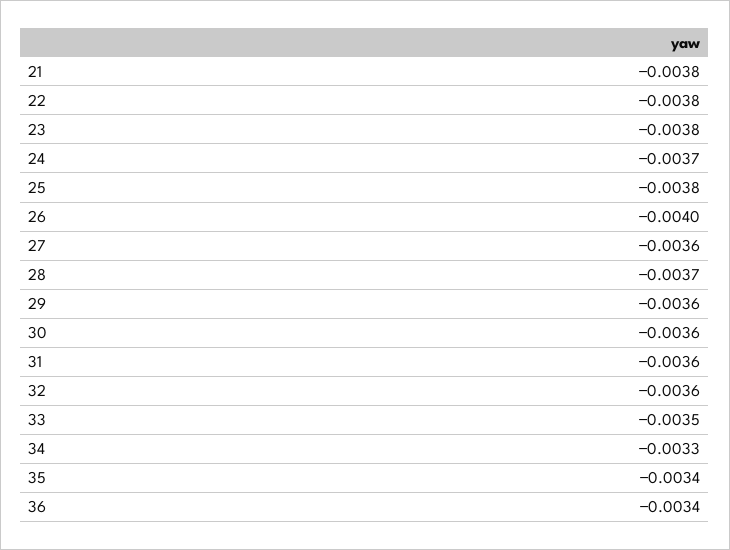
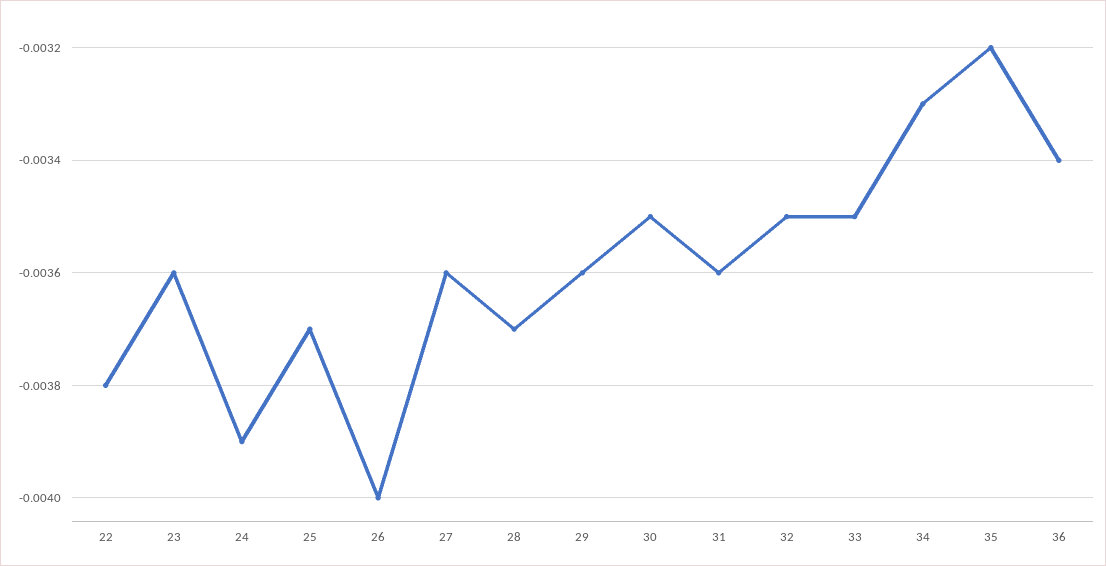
21: -0.0038 -> none
23: -0.0038 -> -0.0036
24: -0.0037 -> -0.0039
25: -0.0038 -> -0.0037
30: -0.0036 -> -0.0035
32: -0.0036 -> -0.0035
35: -0.0034 -> -0.0032

